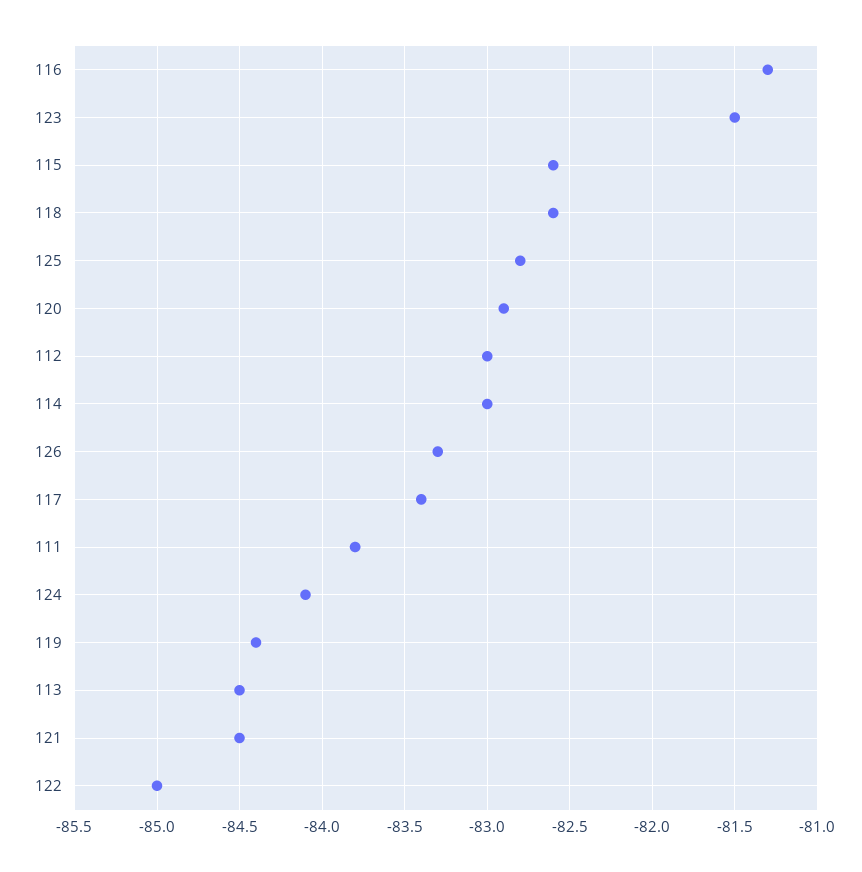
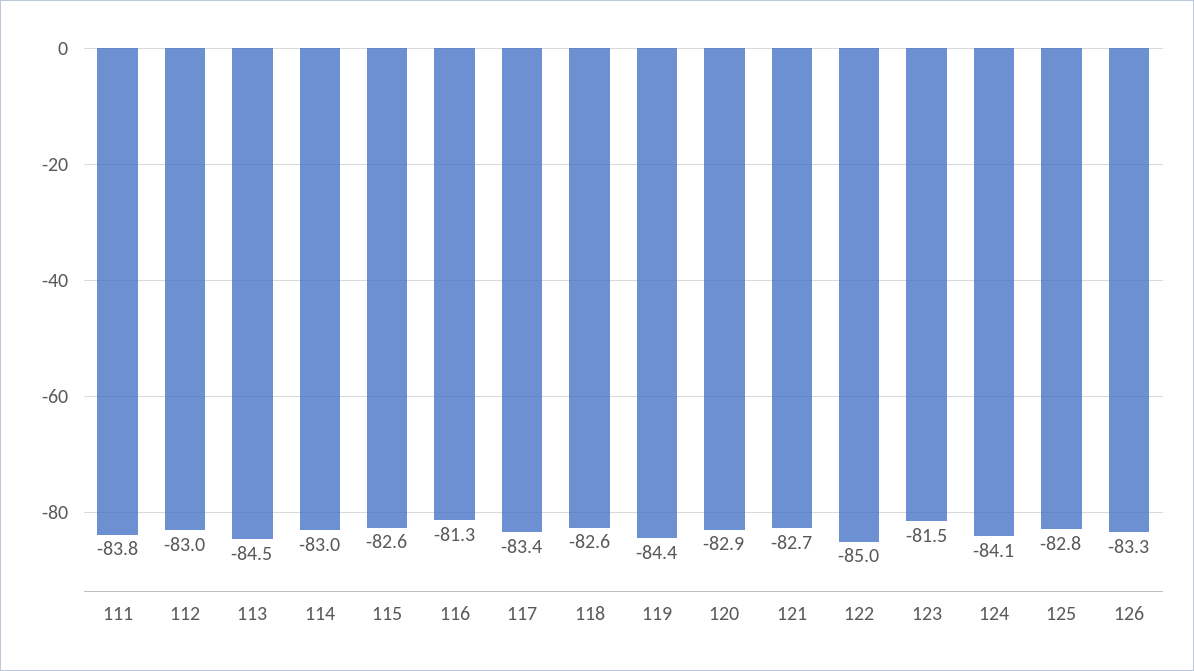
121: -84.5 -> -82.7

